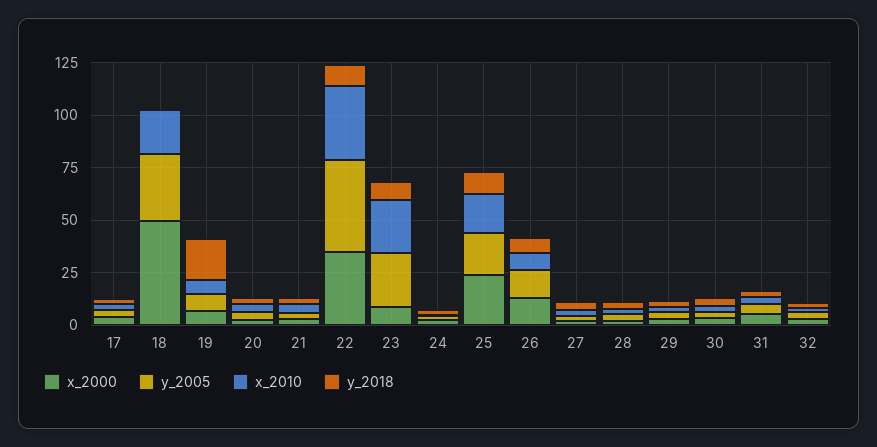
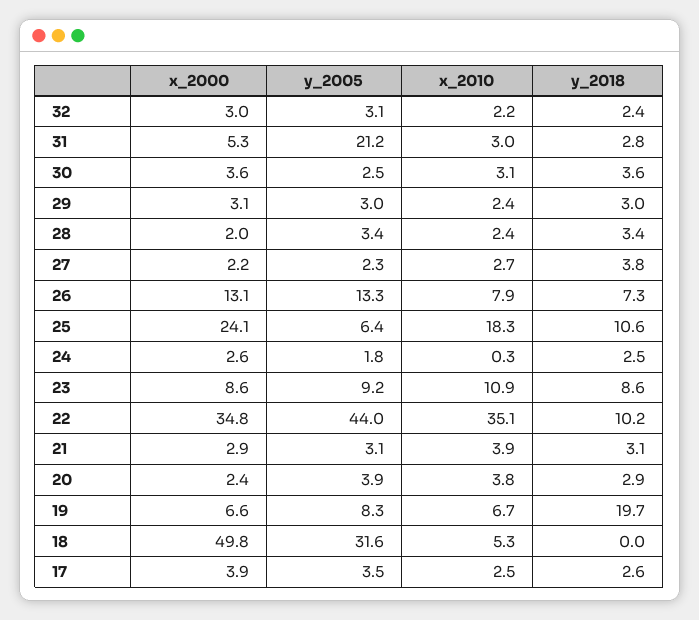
x_2010, 18: 20 -> 5.3
y_2005, 23: 25 -> 9.2
x_2010, 23: 25 -> 10.9
y_2005, 25: 20 -> 6.4
y_2005, 31: 5 -> 21.2

